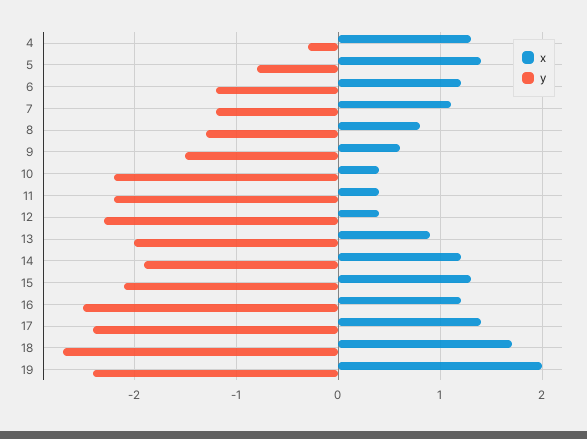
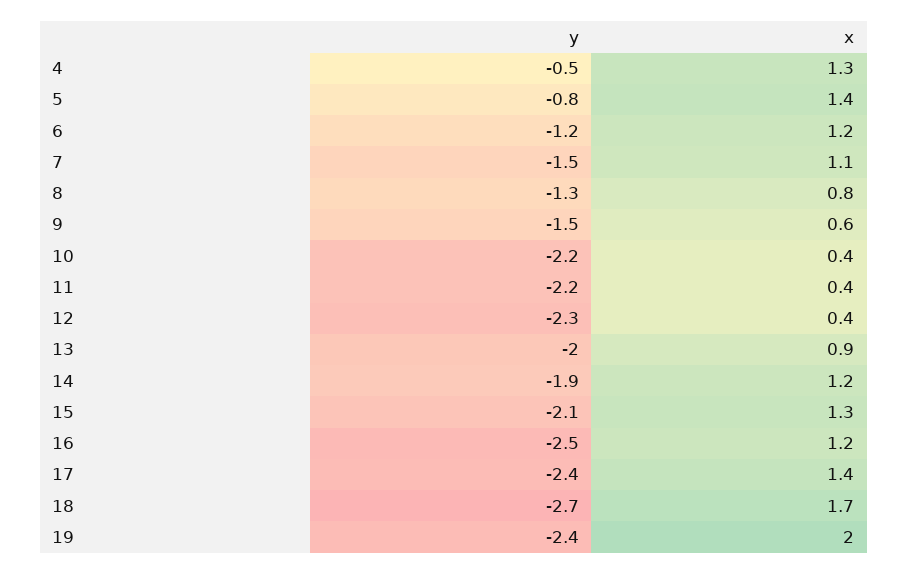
y, 4: -0.3 -> -0.5
y, 7: -1.2 -> -1.5

